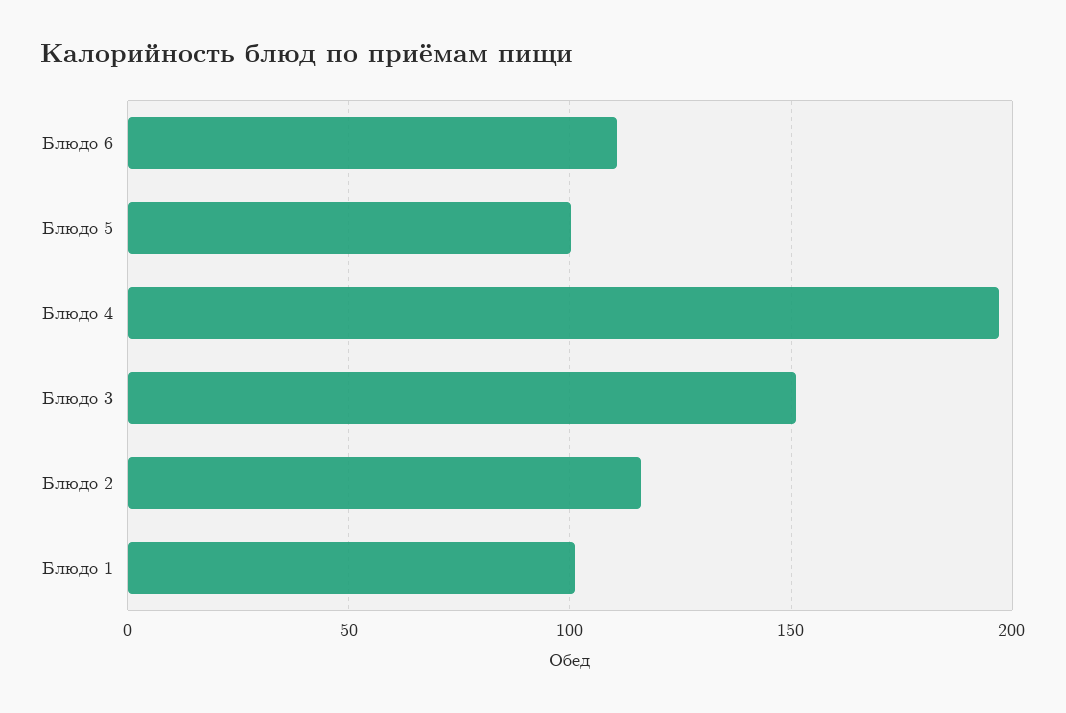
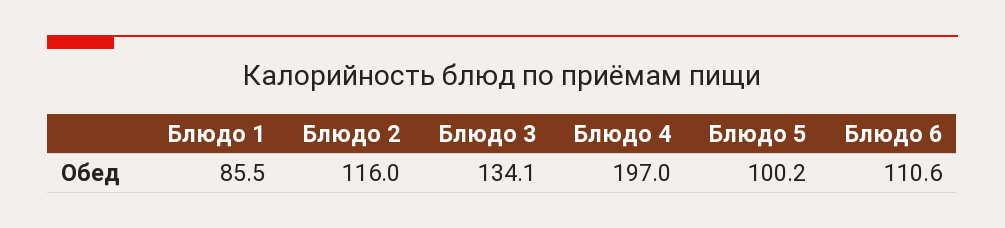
Блюдо 3: 150 -> 134.1
Блюдо 1: 100 -> 85.5

